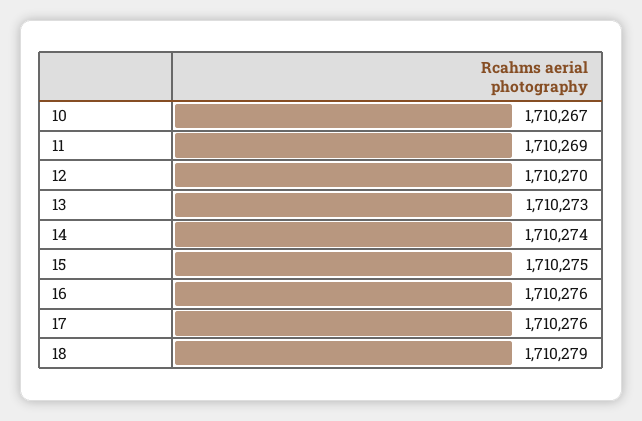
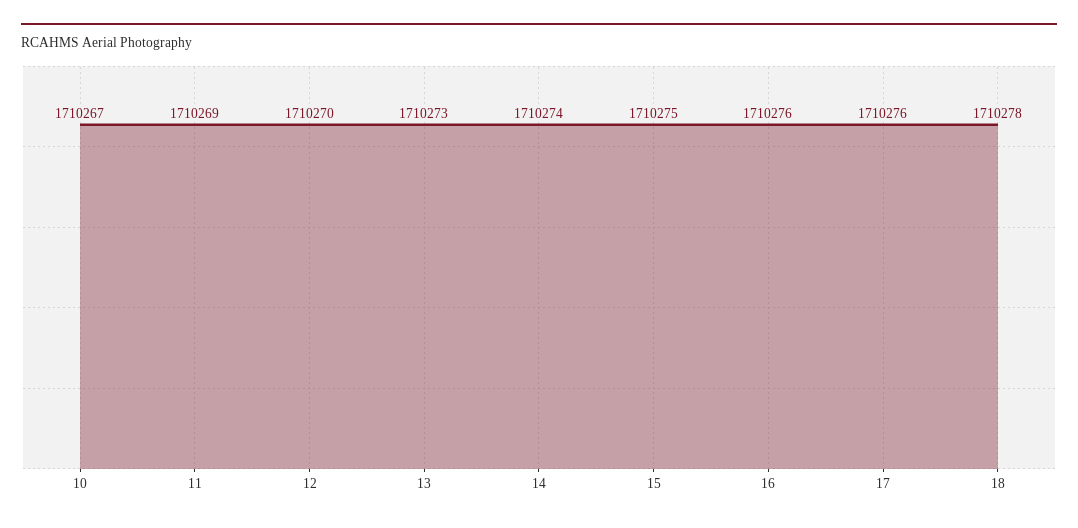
18: 1710279 -> 1710278

